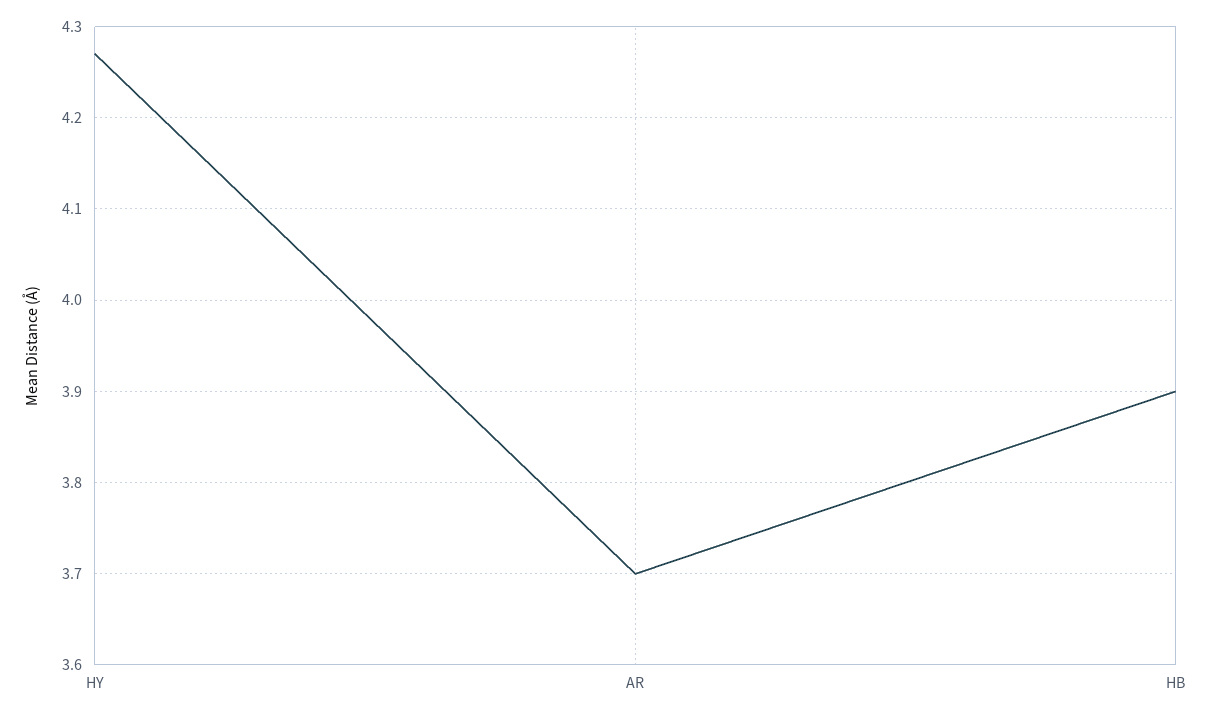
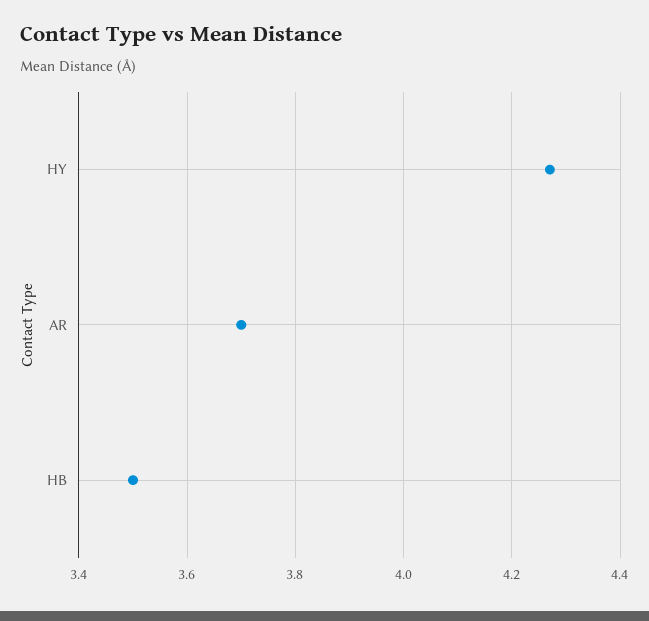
HB: 3.9 -> 3.5

